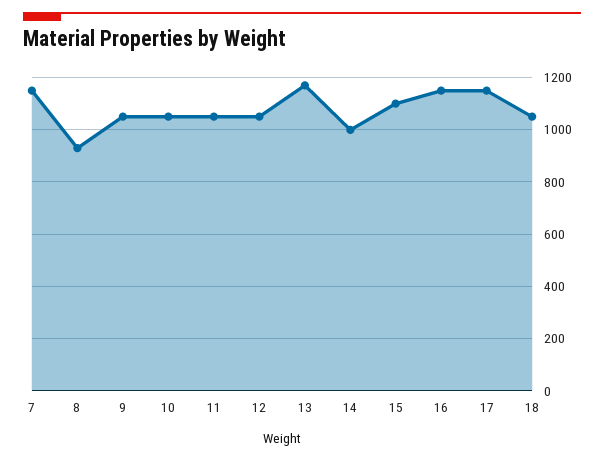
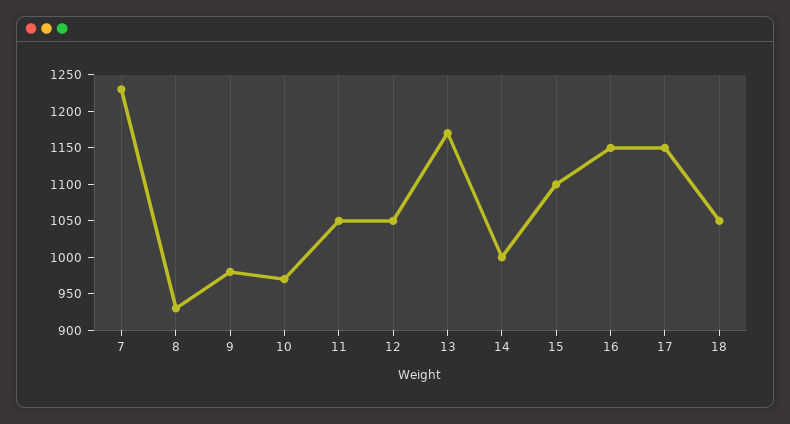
7: 1150 -> 1225
9: 1050 -> 975
10: 1050 -> 975

